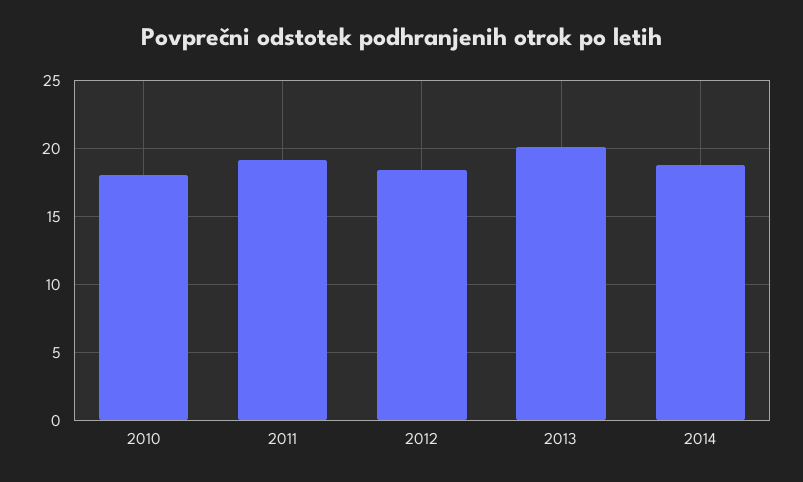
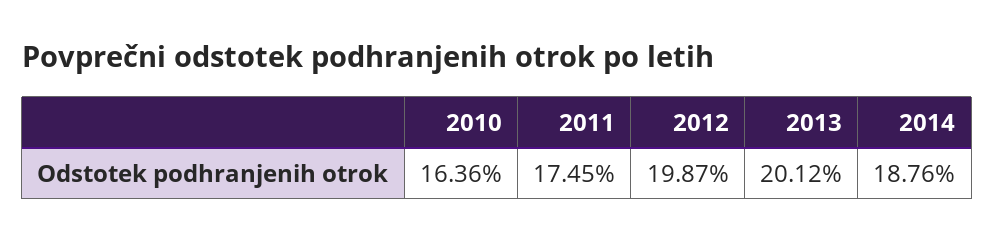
2010: 18 -> 16.36
2011: 19 -> 17.45
2012: 18.5 -> 19.87

